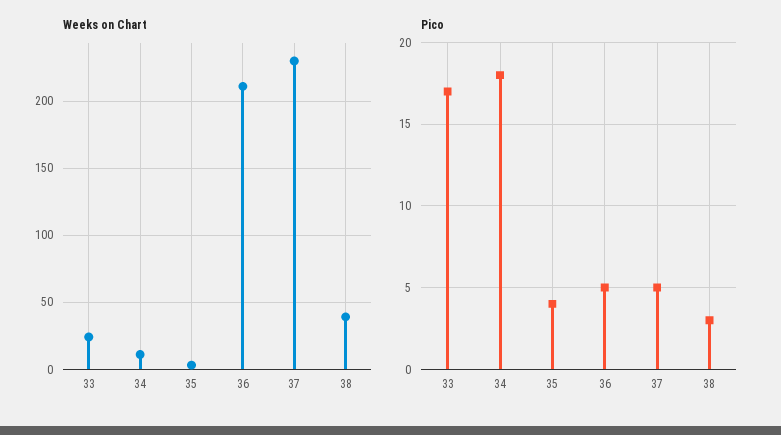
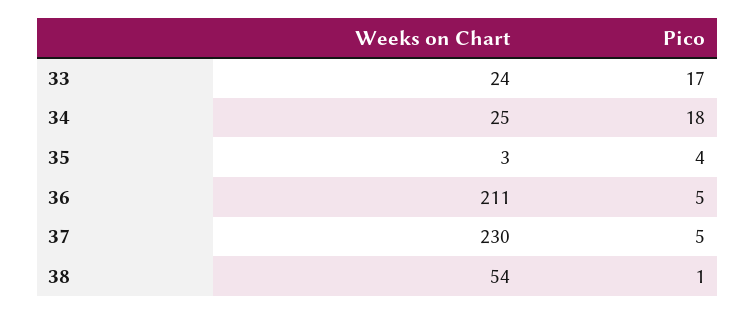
Weeks on Chart, 34: 10 -> 25
Weeks on Chart, 38: 40 -> 54
Pico, 38: 3 -> 1

